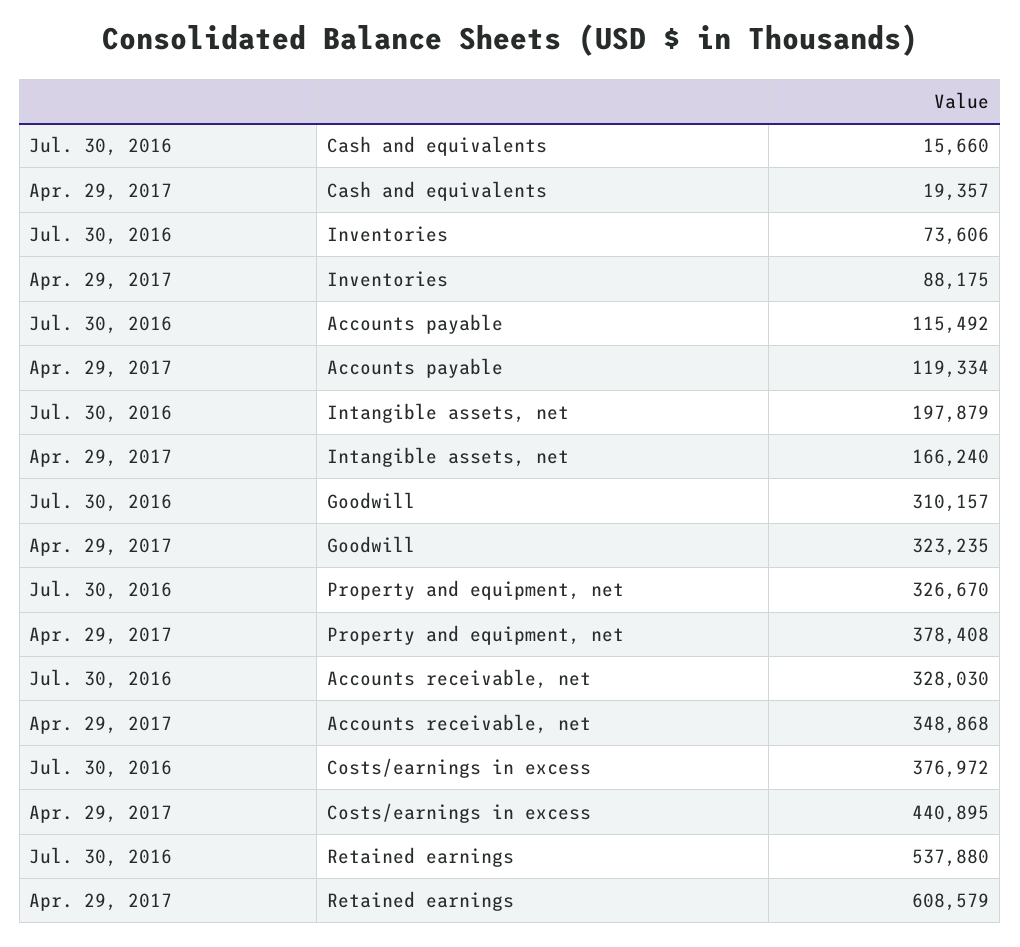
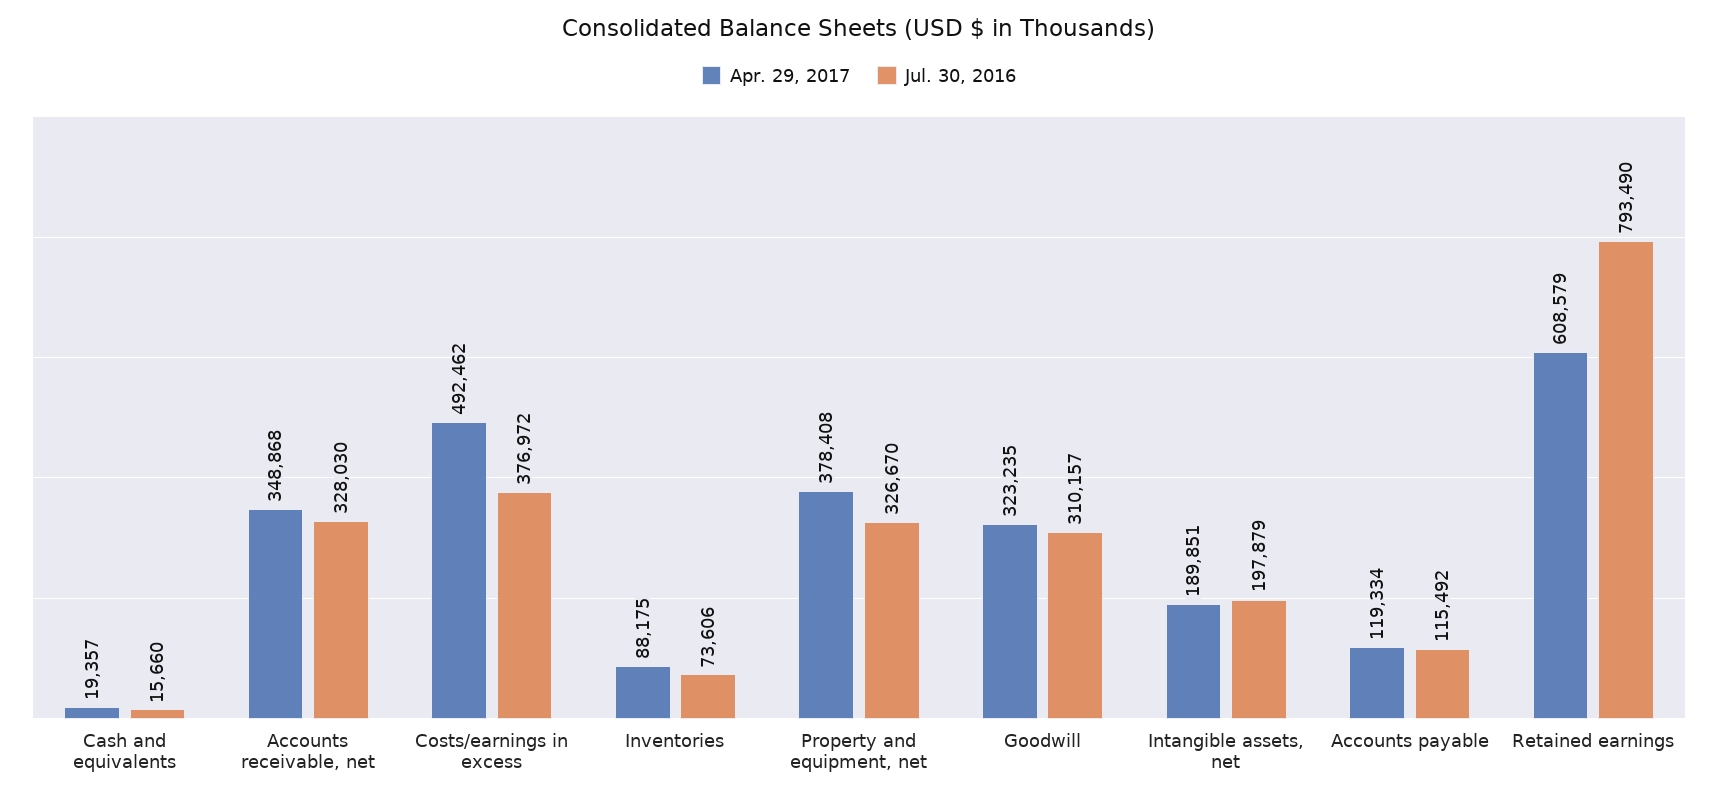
Apr. 29, 2017, Intangible assets, net: 166240 -> 189851
Apr. 29, 2017, Costs/earnings in excess: 440895 -> 492462
Jul. 30, 2016, Retained earnings: 537880 -> 793490

